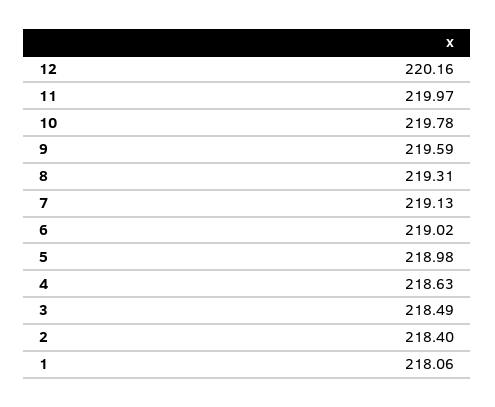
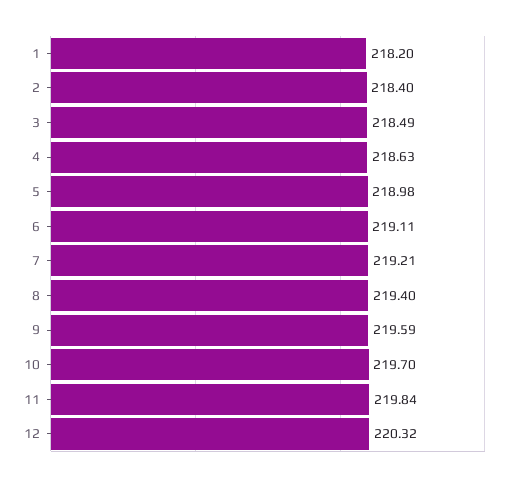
12: 220.16 -> 220.32
11: 219.97 -> 219.84
10: 219.78 -> 219.7
8: 219.31 -> 219.4
7: 219.13 -> 219.21
6: 219.02 -> 219.11
1: 218.06 -> 218.2

